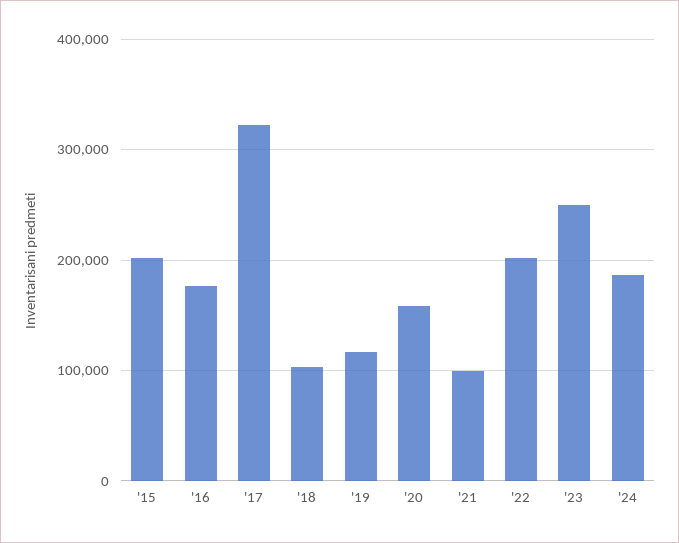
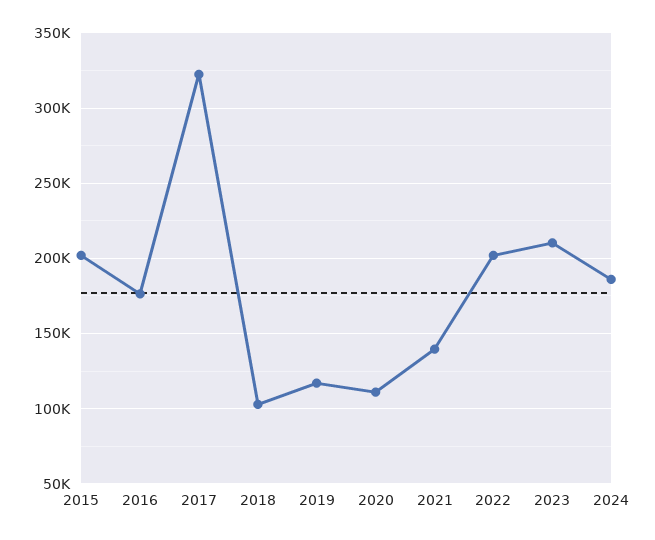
'20: 160000 -> 110000
'21: 100000 -> 140000
'23: 250000 -> 210000

